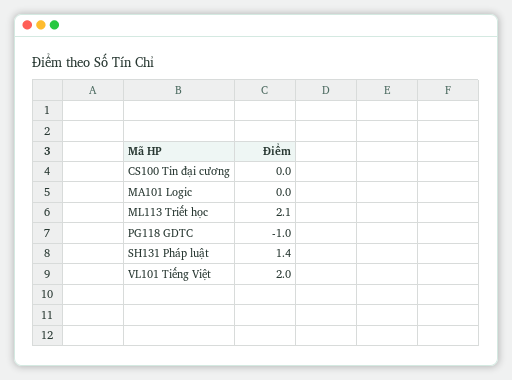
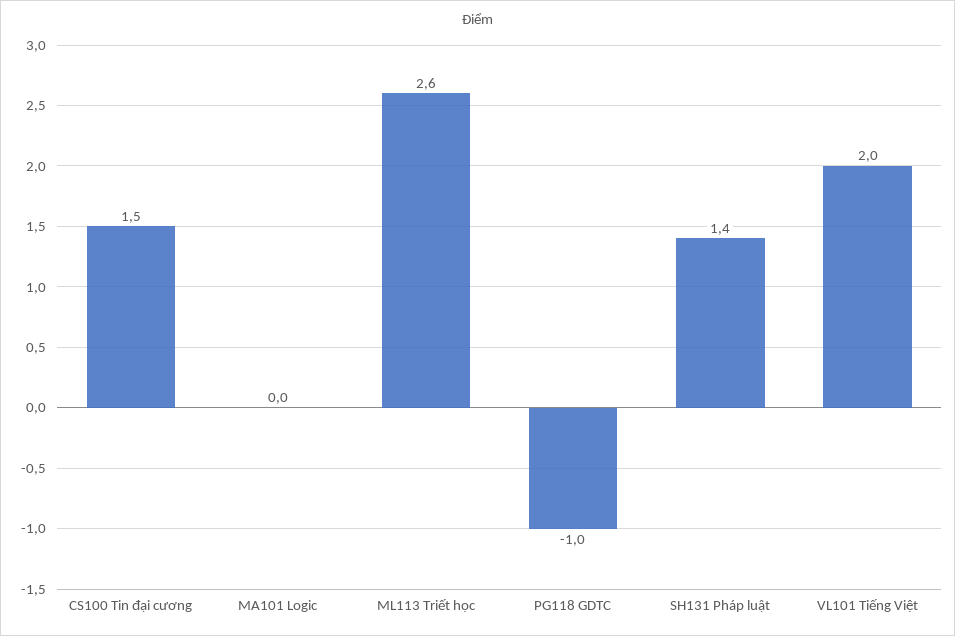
CS100 Tin đại cương: 0 -> 1.5
ML113 Triết học: 2.1 -> 2.6

